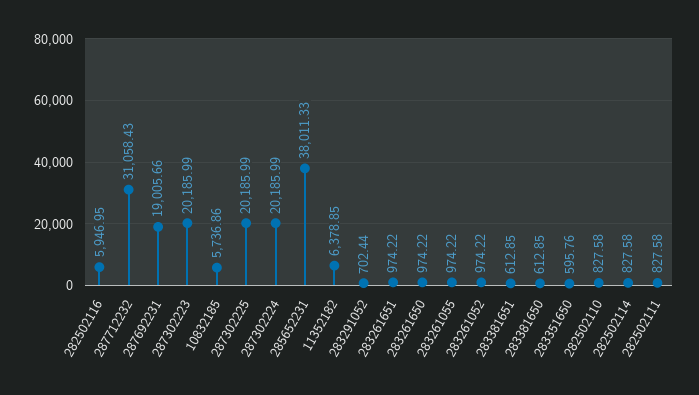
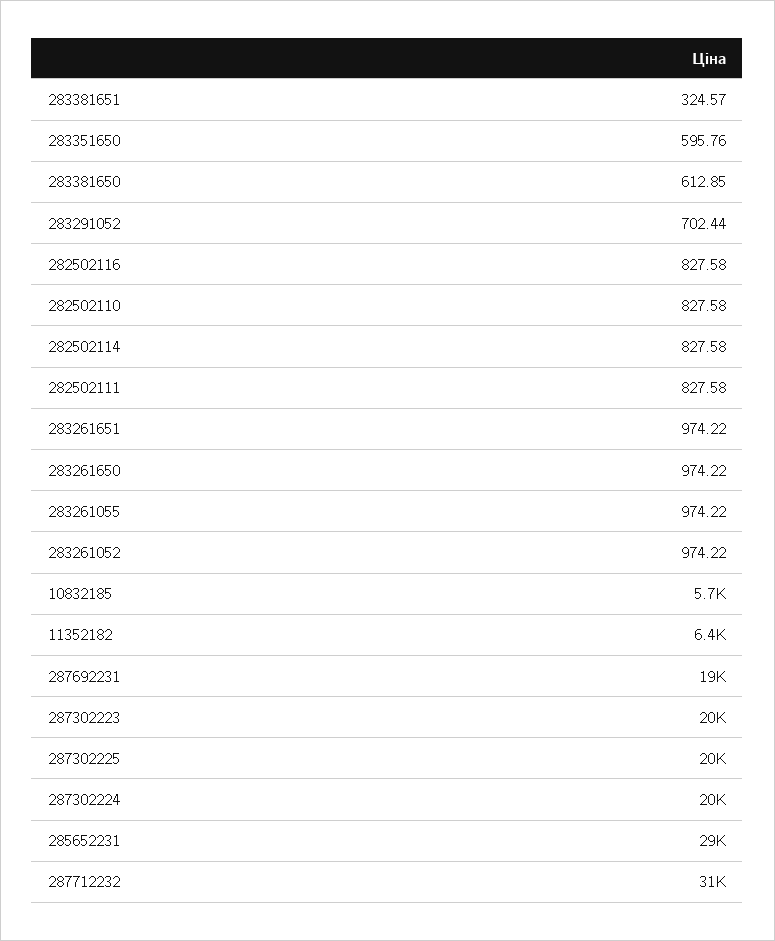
282502116: 5946.95 -> 827.58
285652231: 38011.33 -> 29000
283381651: 612.85 -> 324.57

